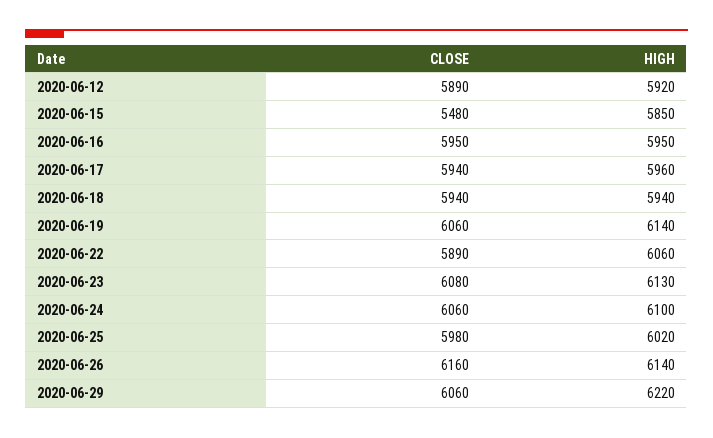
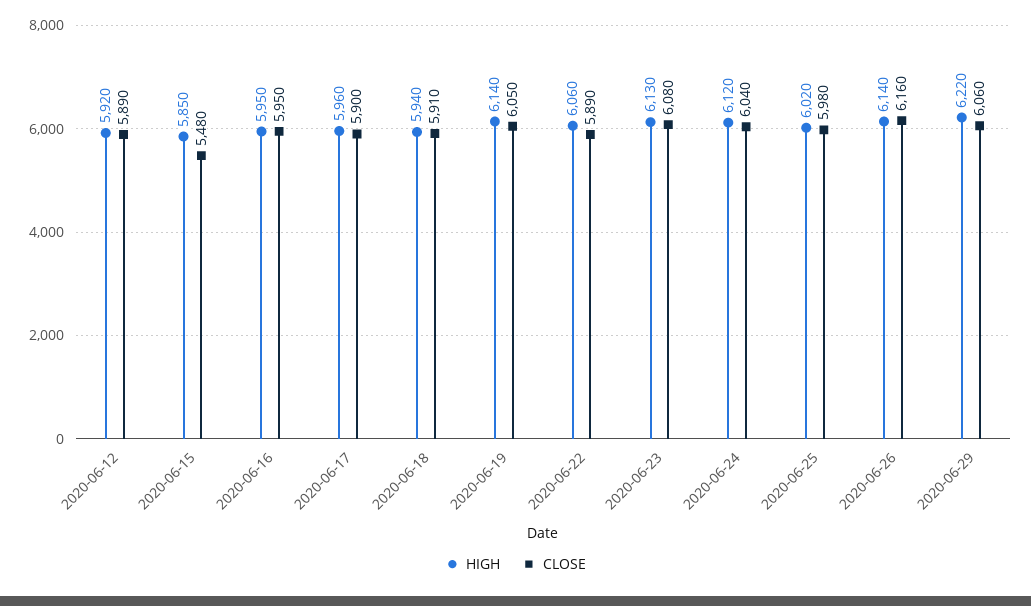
CLOSE, 2020-06-17: 5940 -> 5900
CLOSE, 2020-06-18: 5940 -> 5910
CLOSE, 2020-06-19: 6060 -> 6050
CLOSE, 2020-06-24: 6060 -> 6040
HIGH, 2020-06-24: 6100 -> 6120

